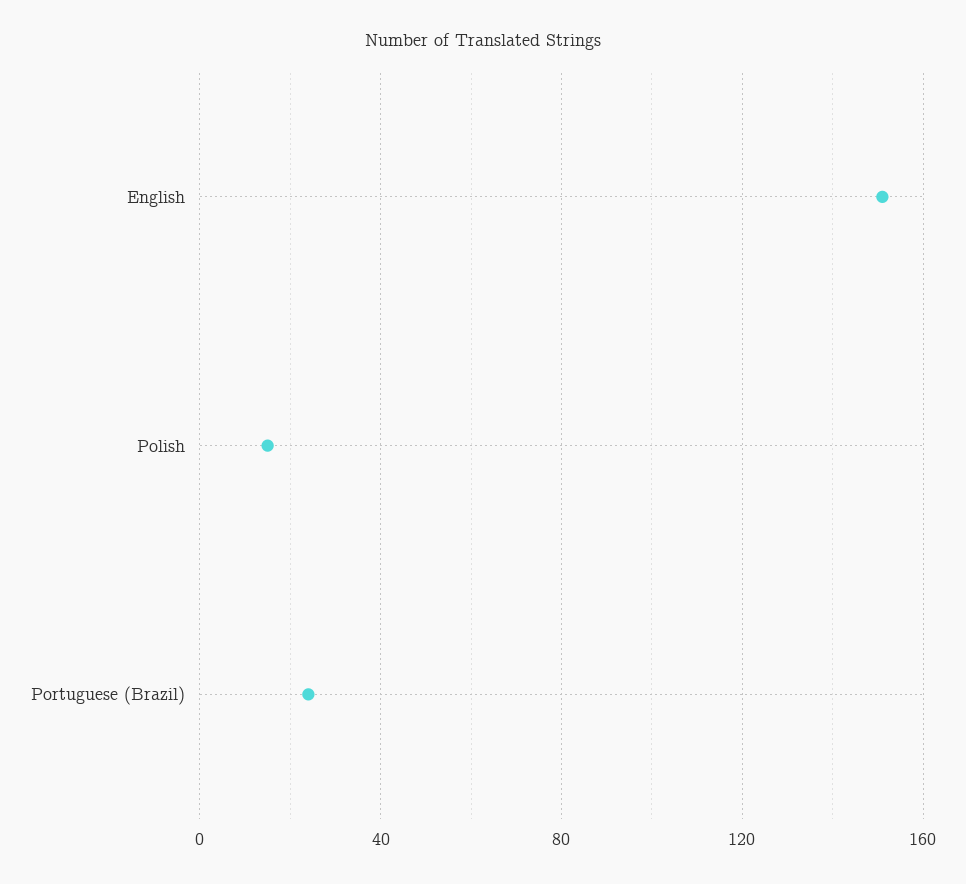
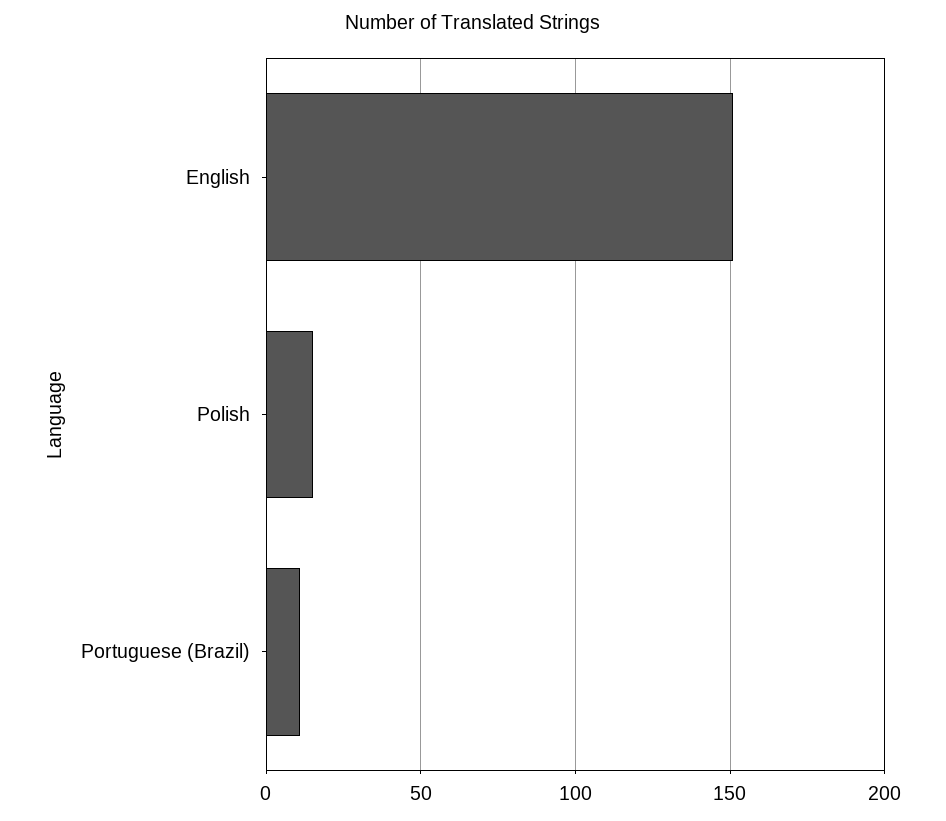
Portuguese (Brazil): 25 -> 10

